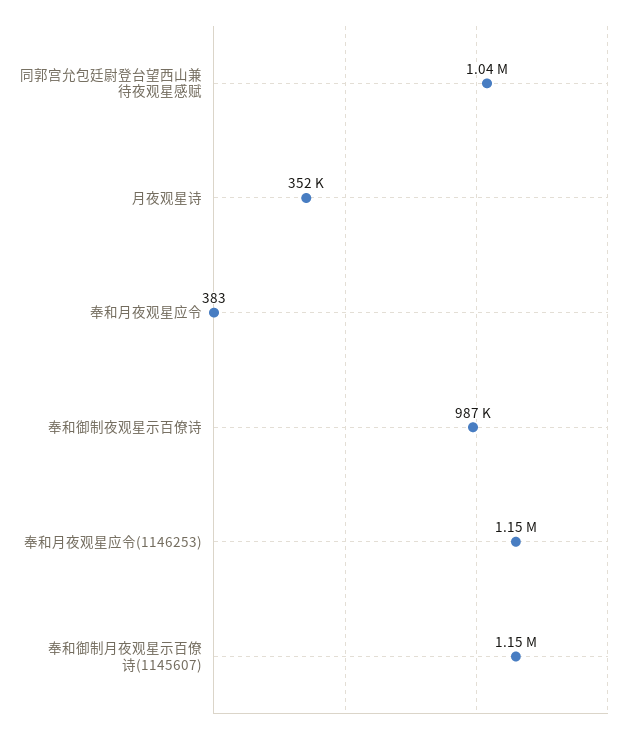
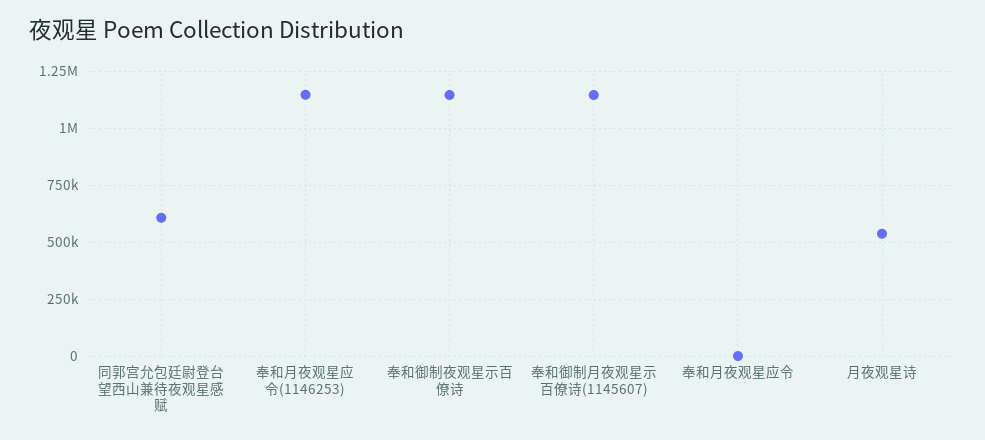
同郭宫允包廷尉登台望西山兼待夜观星感赋: 1040000 -> 600000
月夜观星诗: 352000 -> 550000
奉和御制夜观星示百僚诗: 987000 -> 1150000

